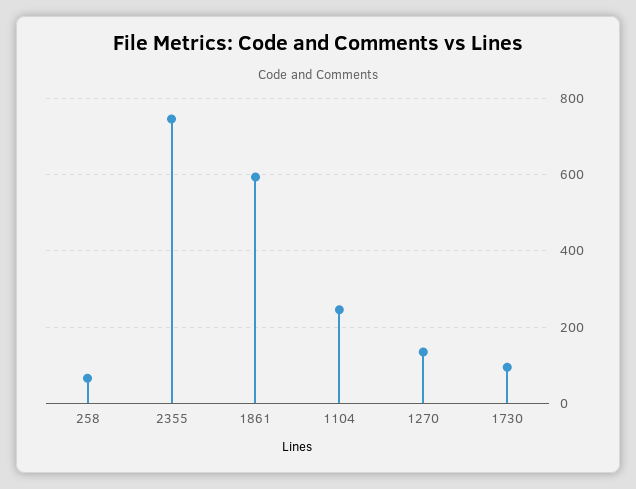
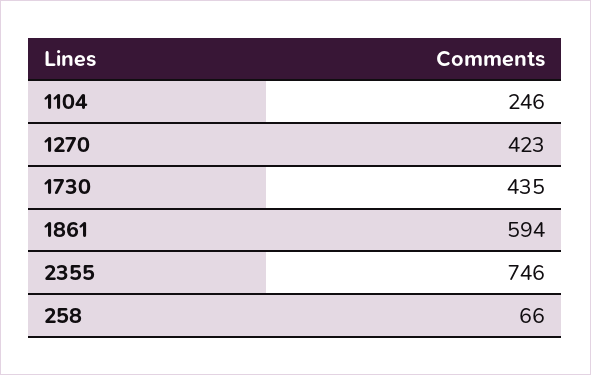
1270: 140 -> 423
1730: 100 -> 435

